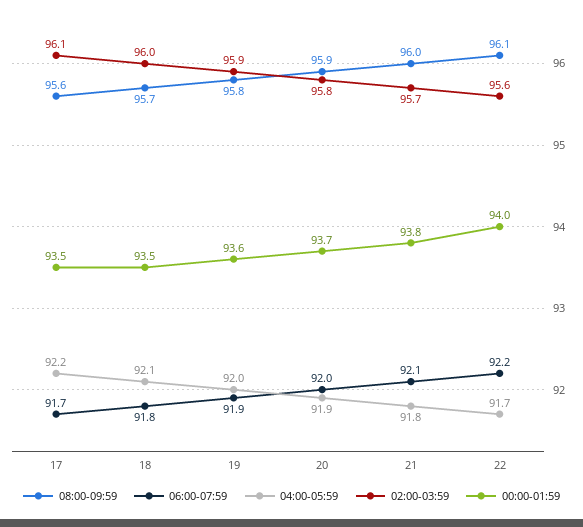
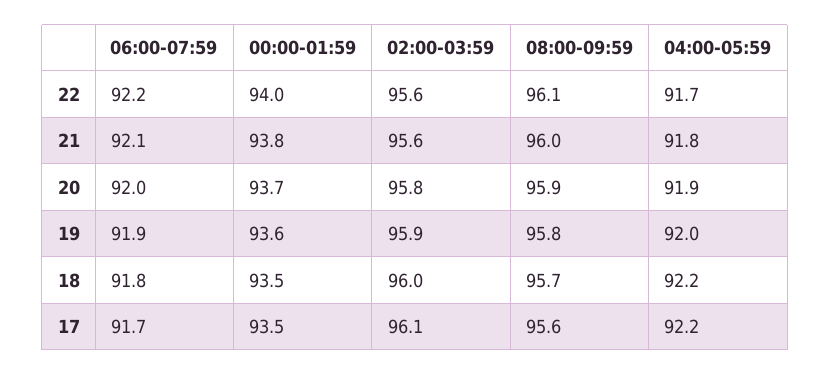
04:00-05:59, 18: 92.1 -> 92.2
02:00-03:59, 21: 95.7 -> 95.6

